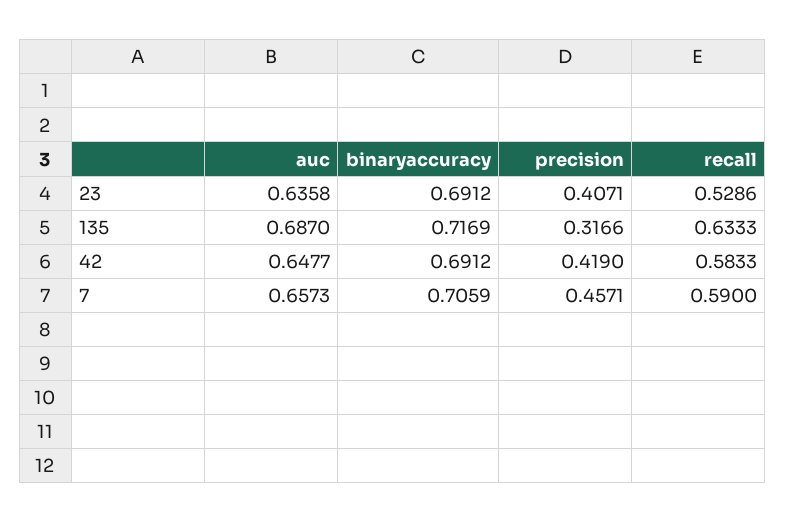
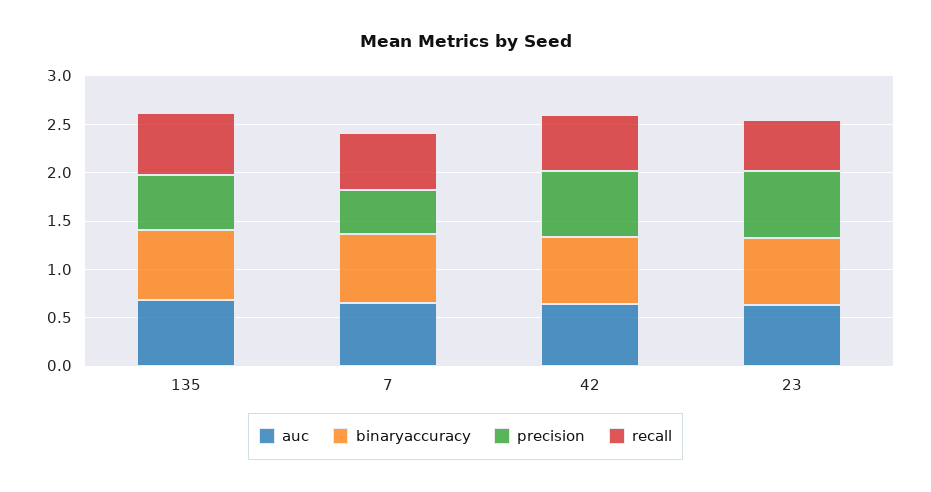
precision, 23: 0.4071 -> 0.7
precision, 135: 0.3166 -> 0.6
precision, 42: 0.419 -> 0.7

